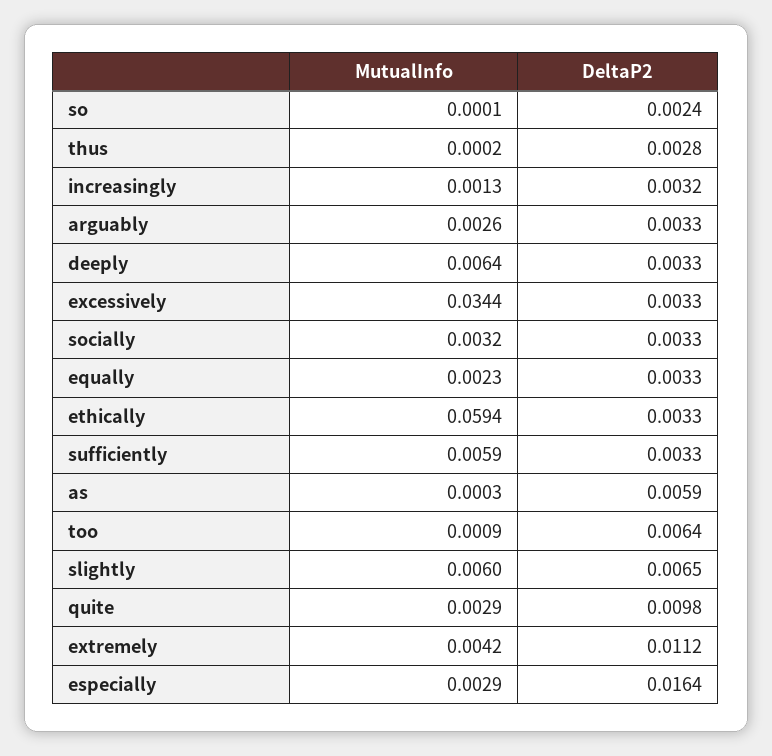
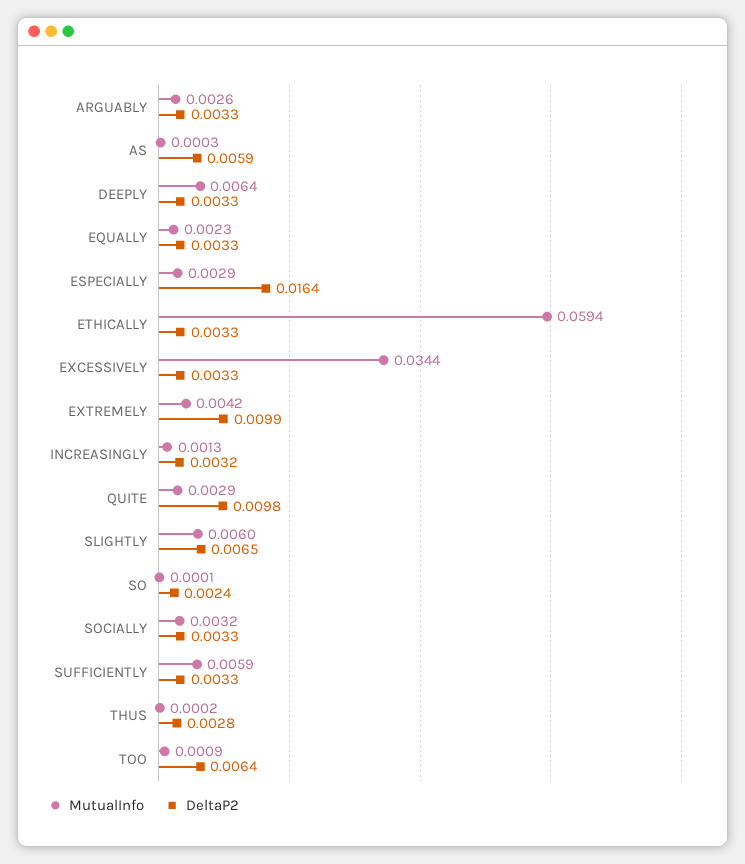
DeltaP2, extremely: 0.0112 -> 0.0099

